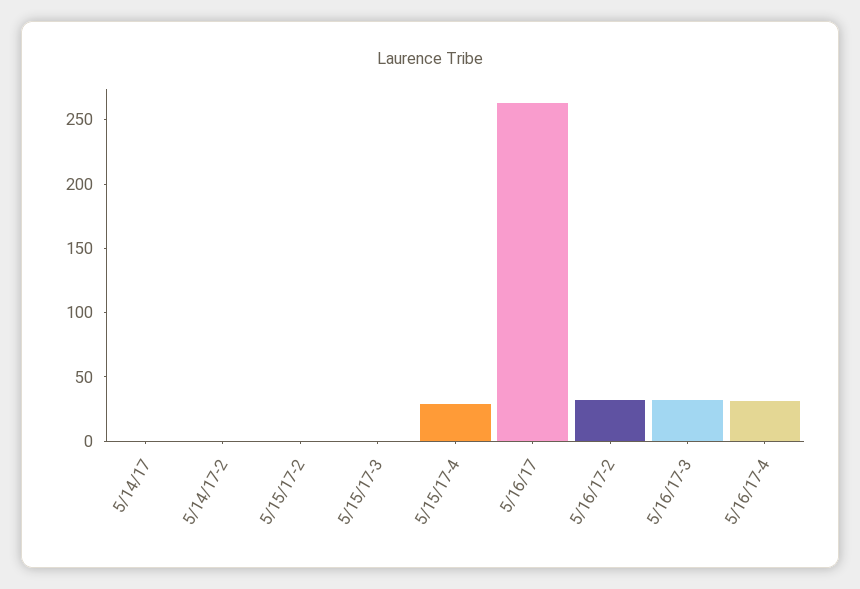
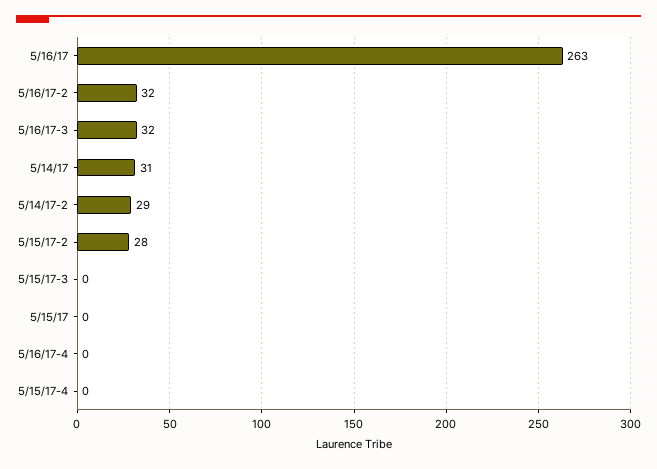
5/14/17: 0 -> 31
5/14/17-2: 0 -> 29
5/15/17-2: 0 -> 28
5/15/17-4: 30 -> 0
5/16/17-4: 30 -> 0
5/15/17: none -> 0

